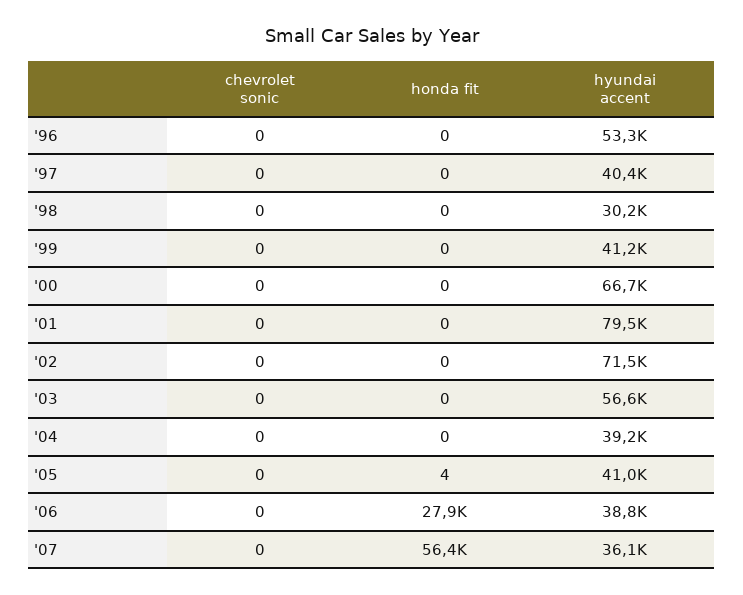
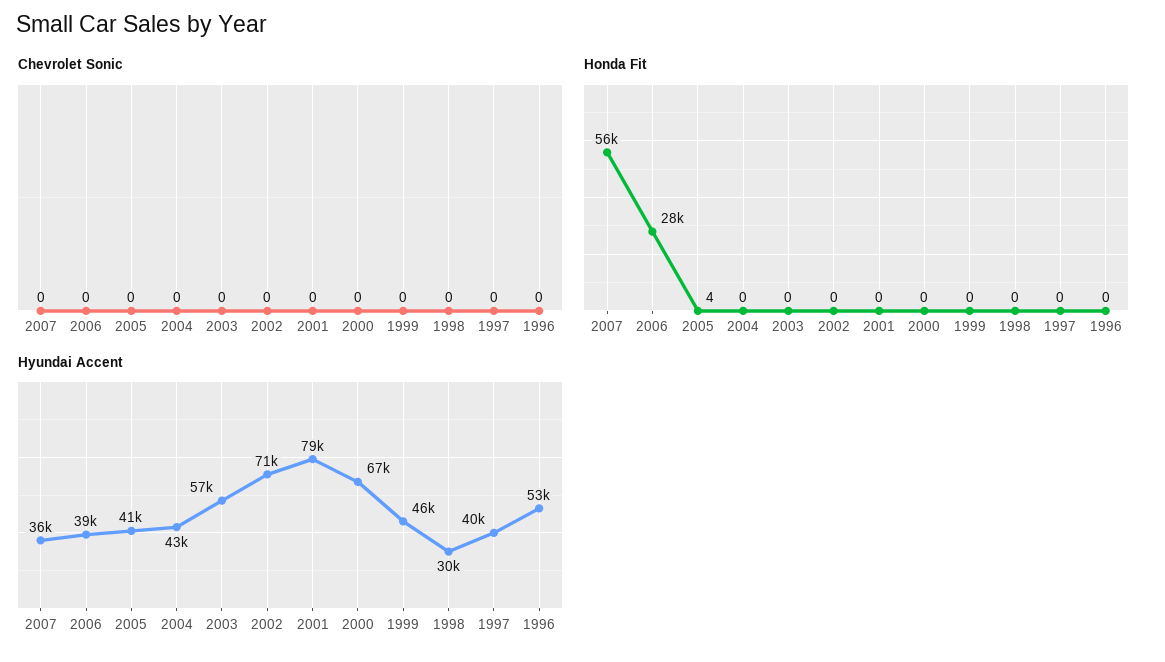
hyundai accent, '99: 41200 -> 46000
hyundai accent, '04: 39200 -> 43000

